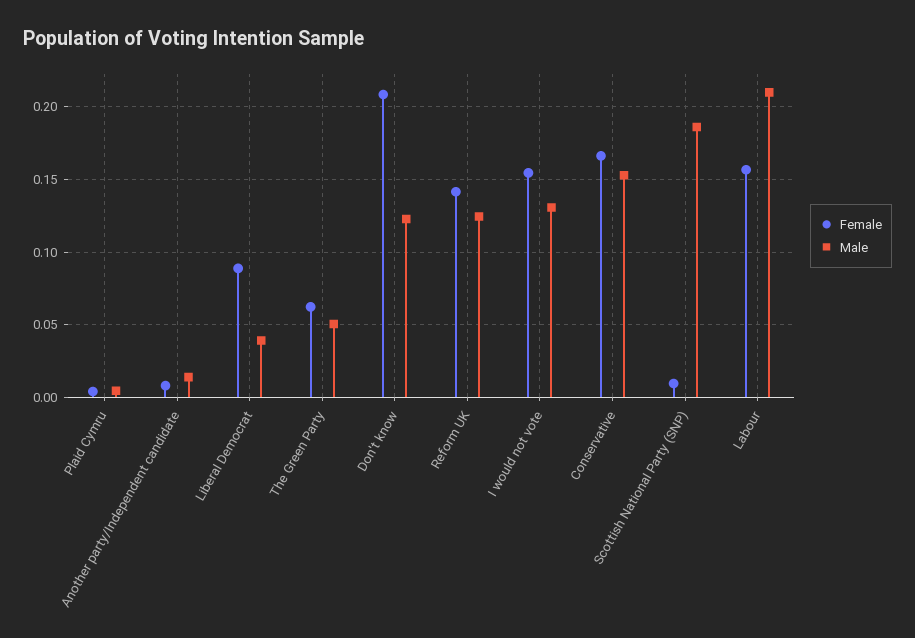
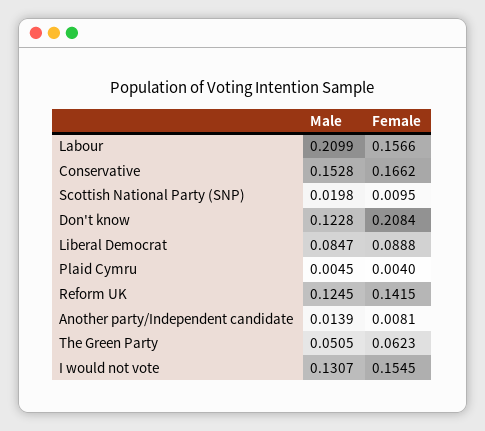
Male, Liberal Democrat: 0.04 -> 0.0847
Male, Scottish National Party (SNP): 0.185 -> 0.0198

